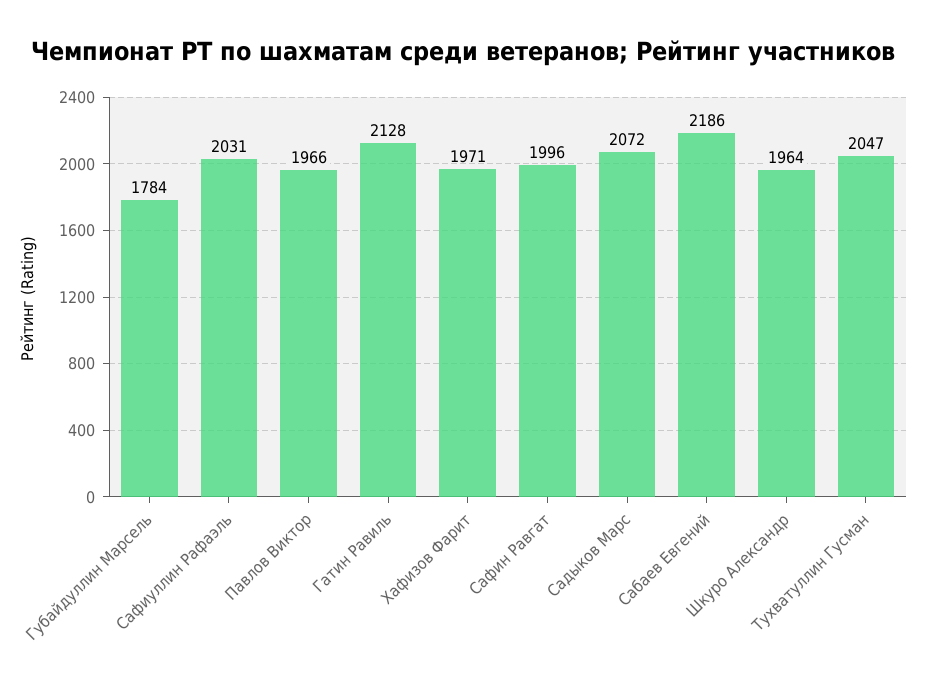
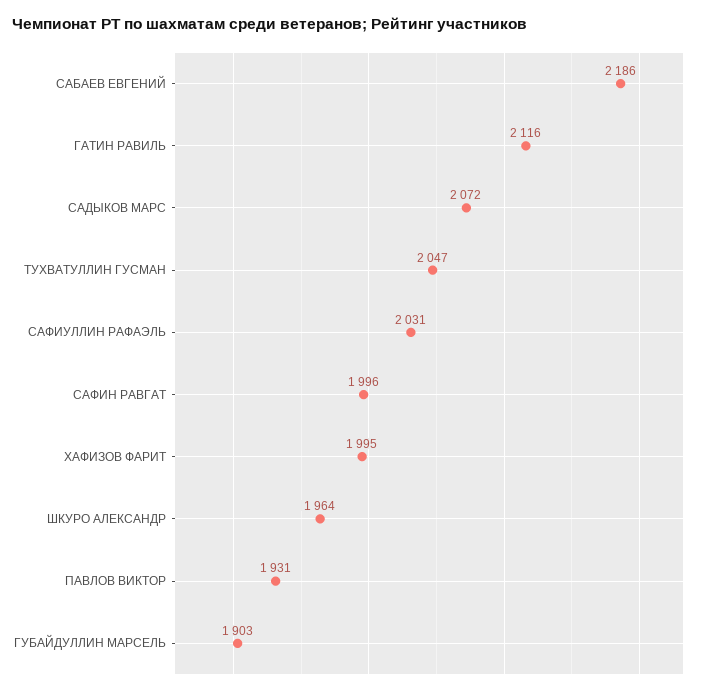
Губайдуллин Марсель: 1784 -> 1903
Павлов Виктор: 1966 -> 1931
Гатин Равиль: 2128 -> 2116
Хафизов Фарит: 1971 -> 1995

